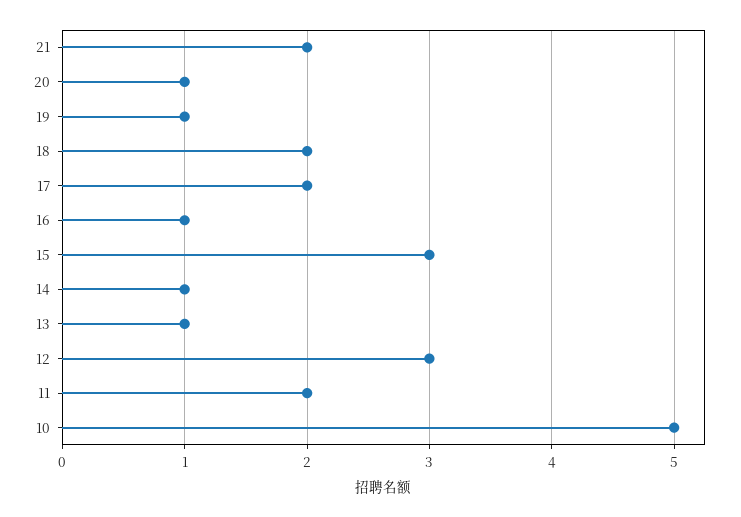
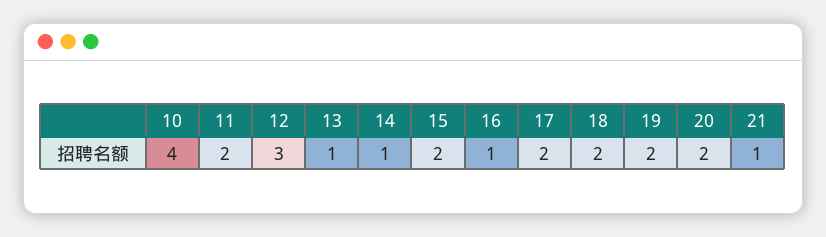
21: 2 -> 1
20: 1 -> 2
19: 1 -> 2
15: 3 -> 2
10: 5 -> 4

